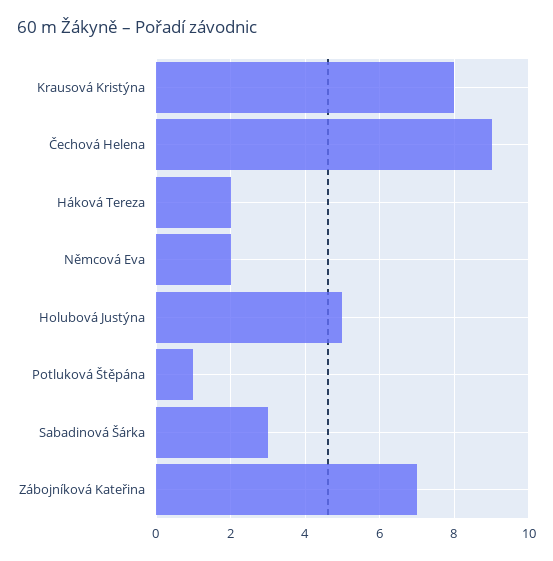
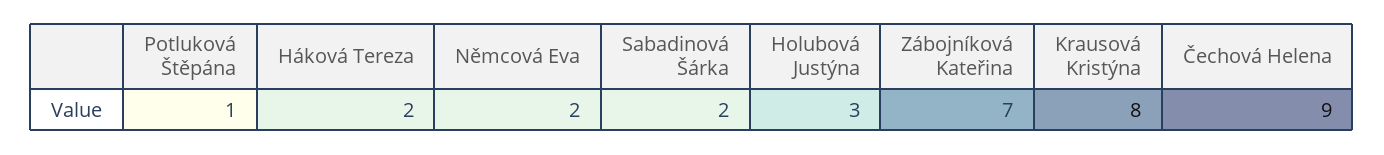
Holubová Justýna: 5 -> 3
Sabadinová Šárka: 3 -> 2

